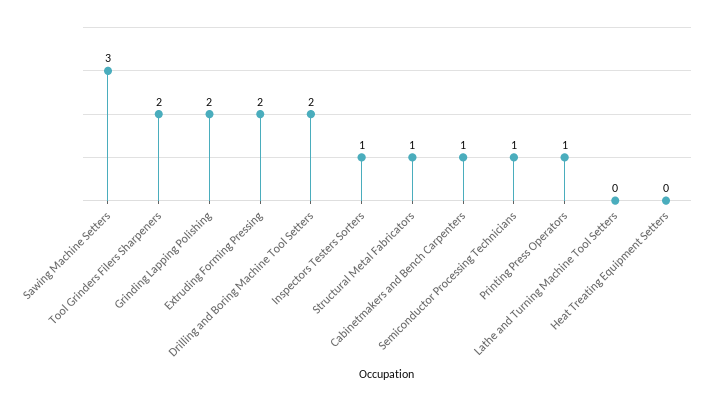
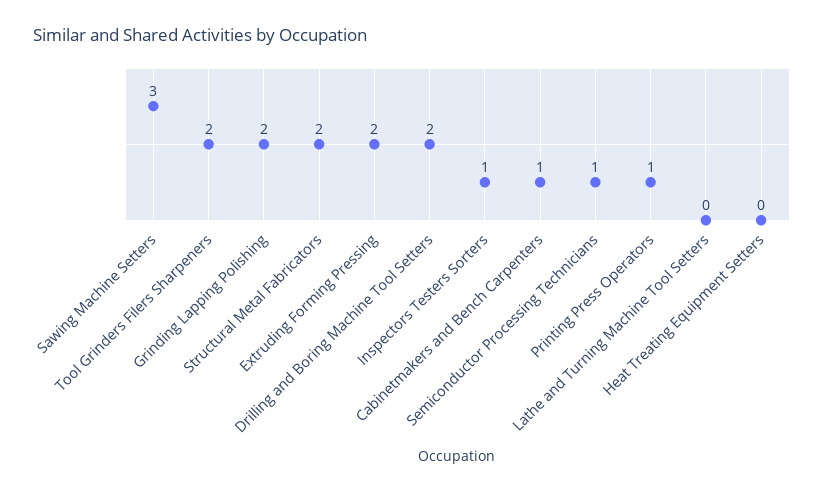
Structural Metal Fabricators: 1 -> 2

